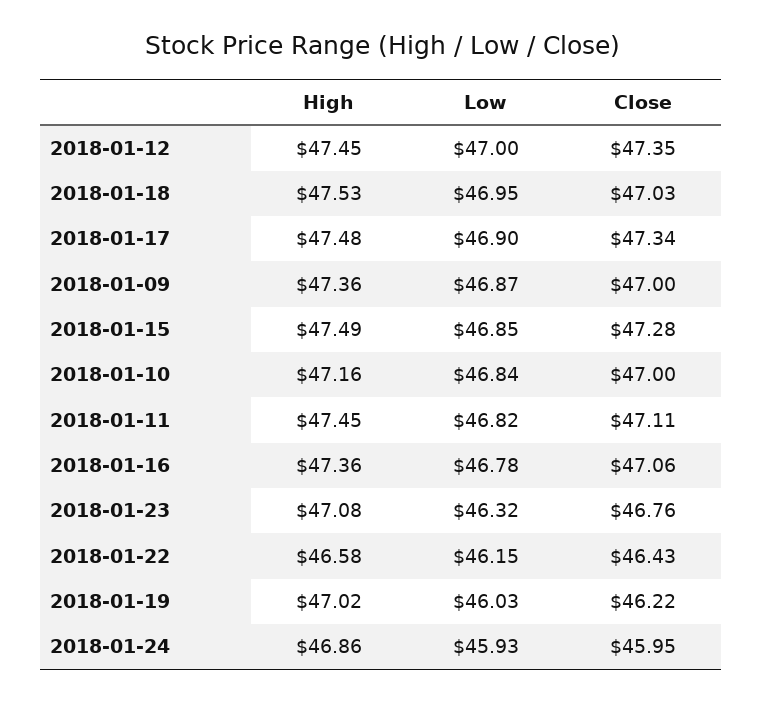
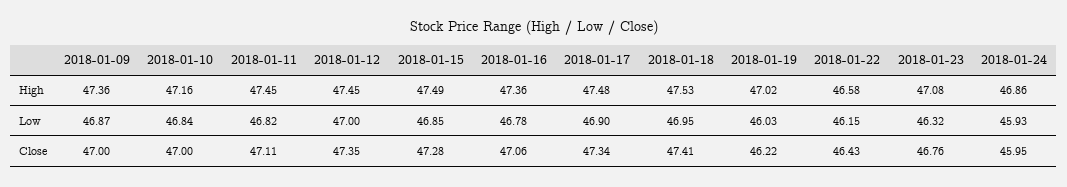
Close, 2018-01-18: 47.03 -> 47.41

